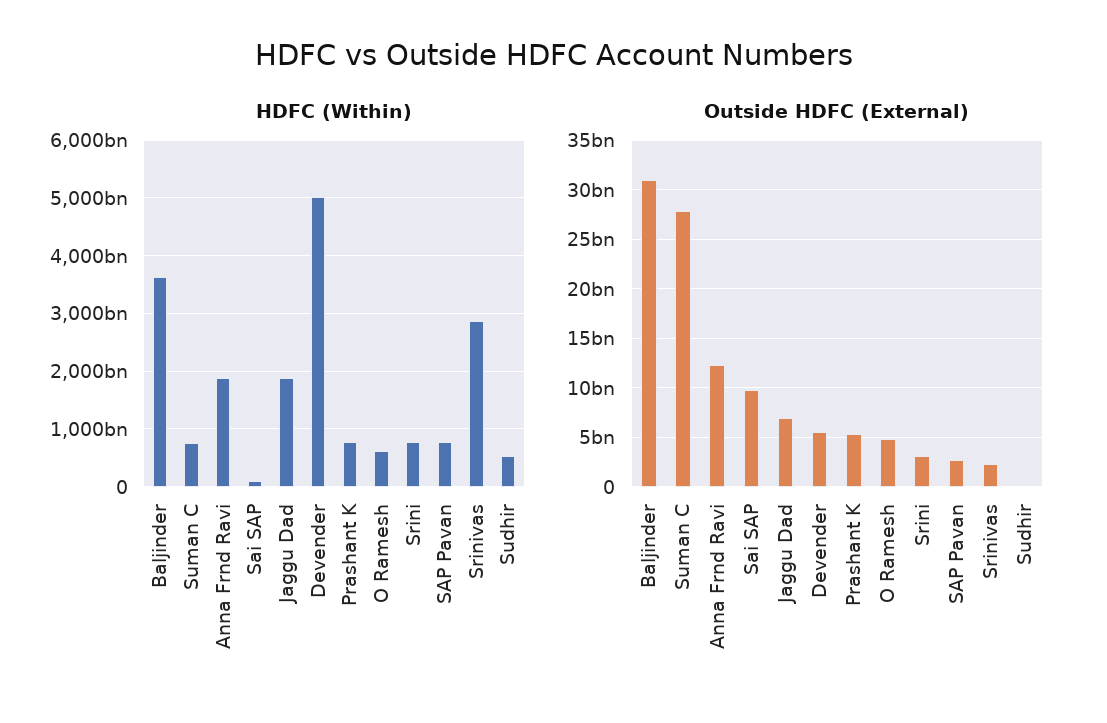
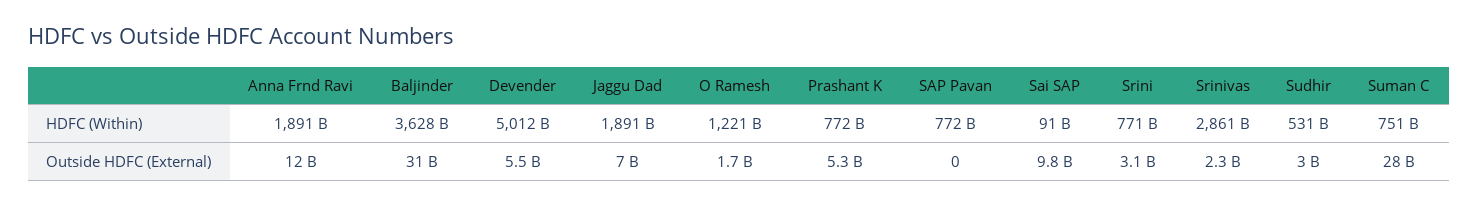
HDFC (Within), O Ramesh: 600000000000 -> 1221000000000
Outside HDFC (External), O Ramesh: 5000000000 -> 1700000000
Outside HDFC (External), SAP Pavan: 3000000000 -> 0
Outside HDFC (External), Sudhir: 0 -> 3000000000

